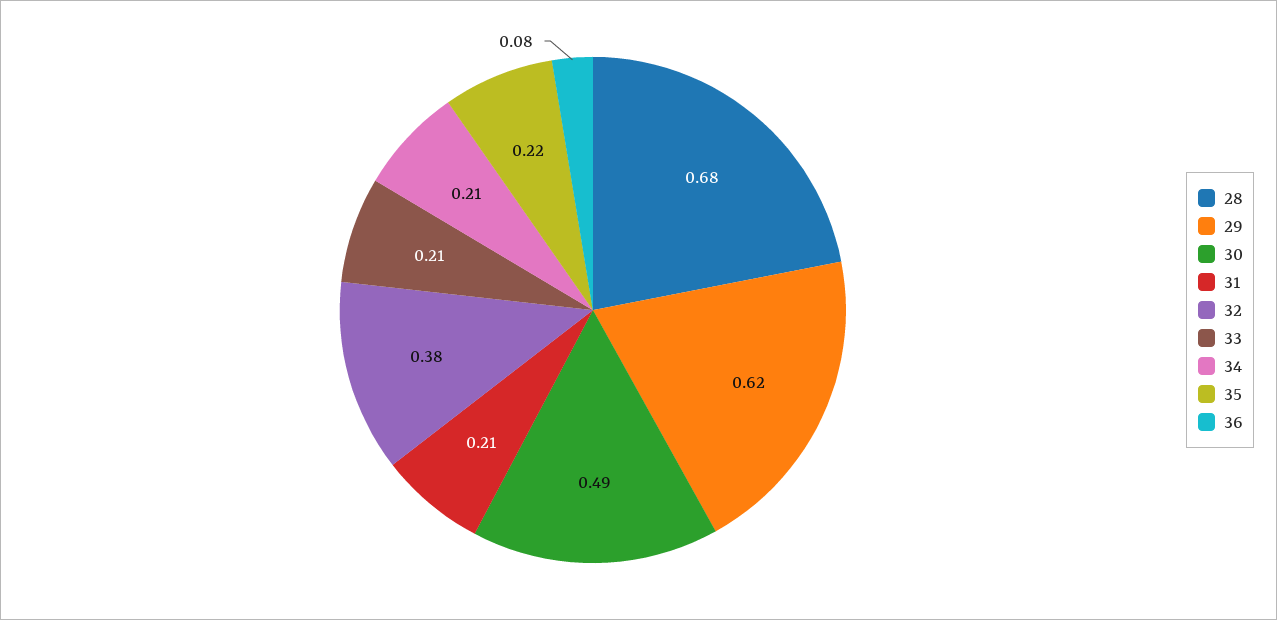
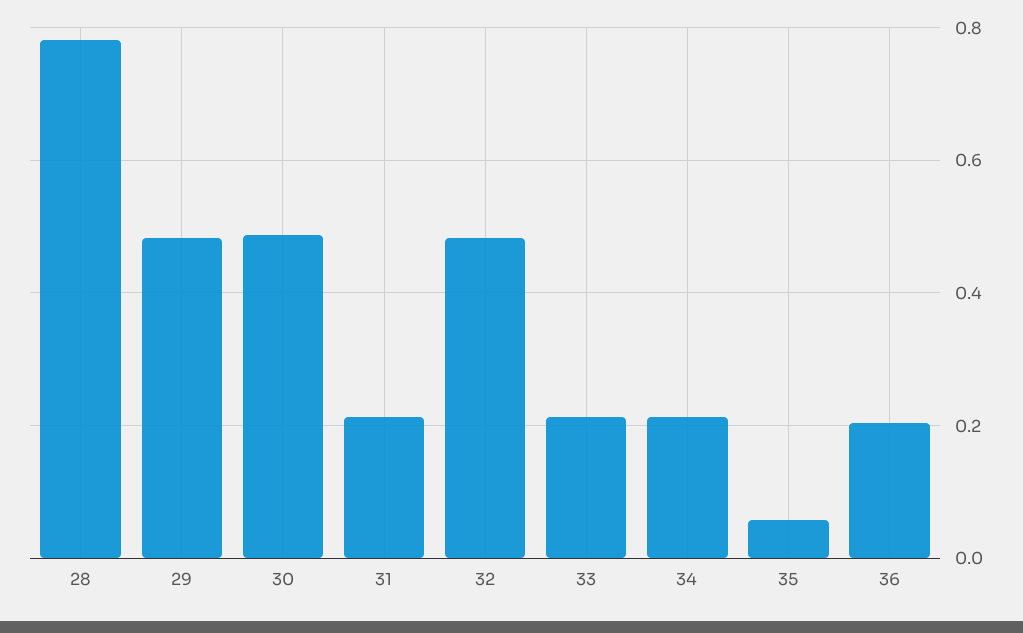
28: 0.68 -> 0.78
29: 0.62 -> 0.48
32: 0.38 -> 0.48
35: 0.22 -> 0.06
36: 0.08 -> 0.2

